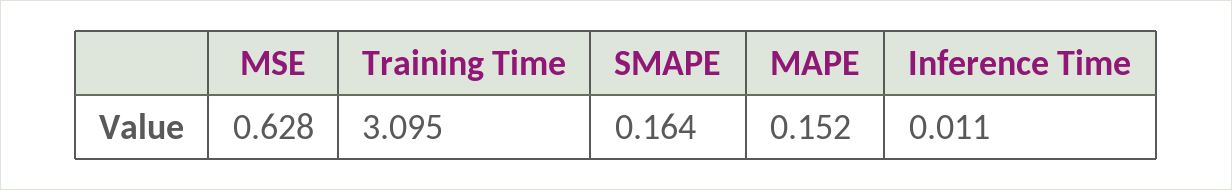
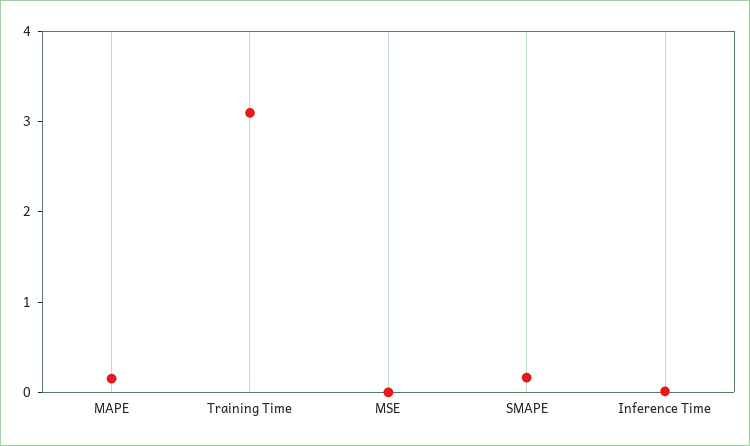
MSE: 0.628 -> 0

